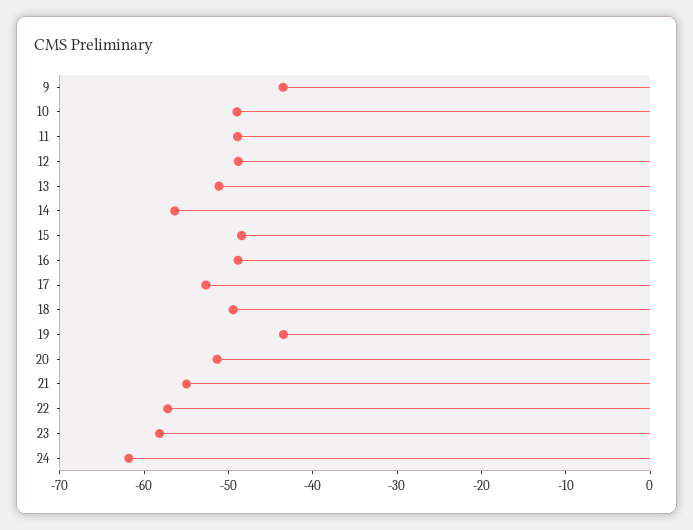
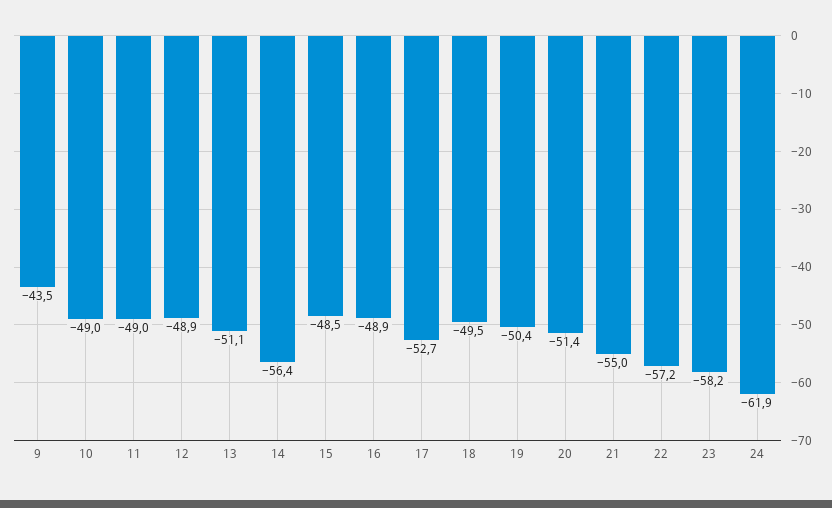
19: -44 -> -50.4

